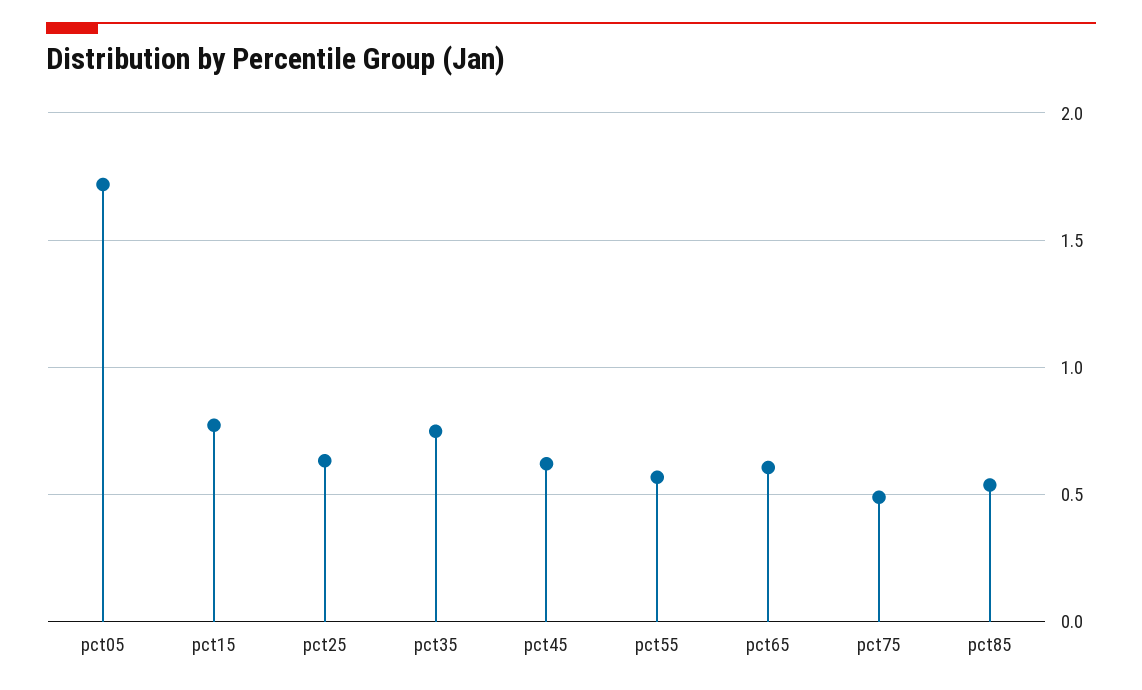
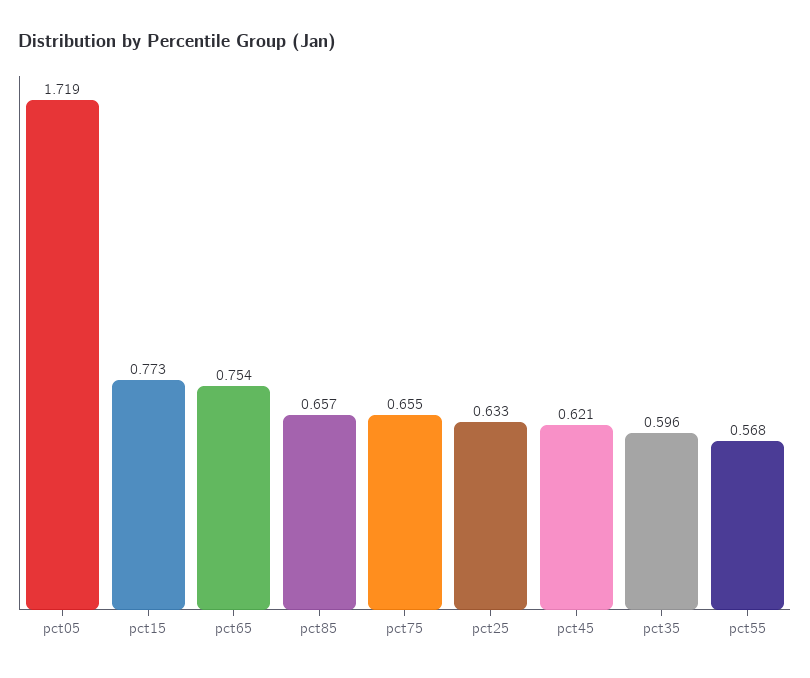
pct35: 0.75 -> 0.596
pct65: 0.6 -> 0.754
pct75: 0.5 -> 0.655
pct85: 0.55 -> 0.657

